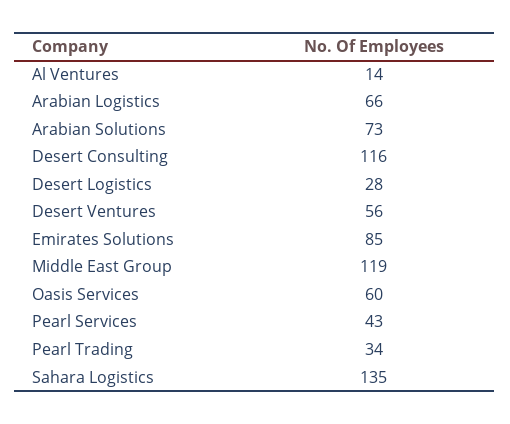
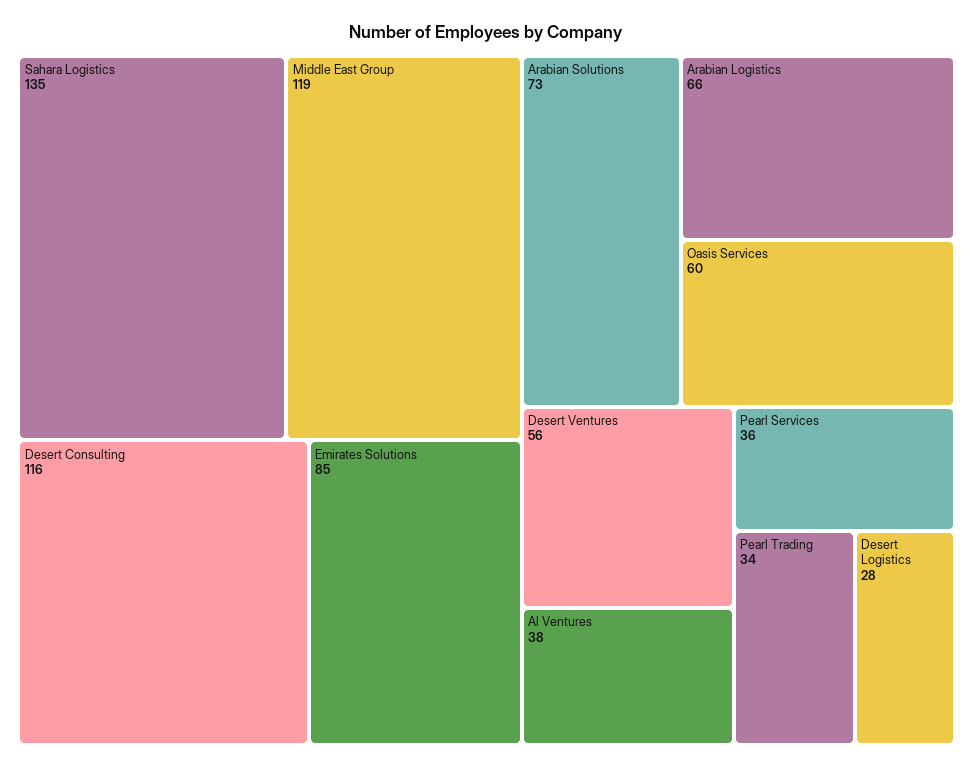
Al Ventures: 14 -> 38
Pearl Services: 43 -> 36

